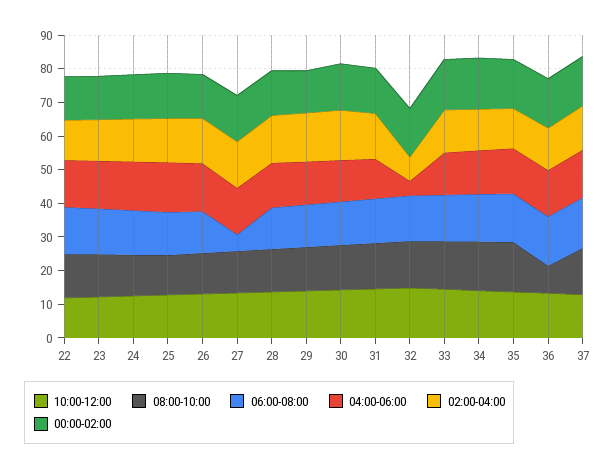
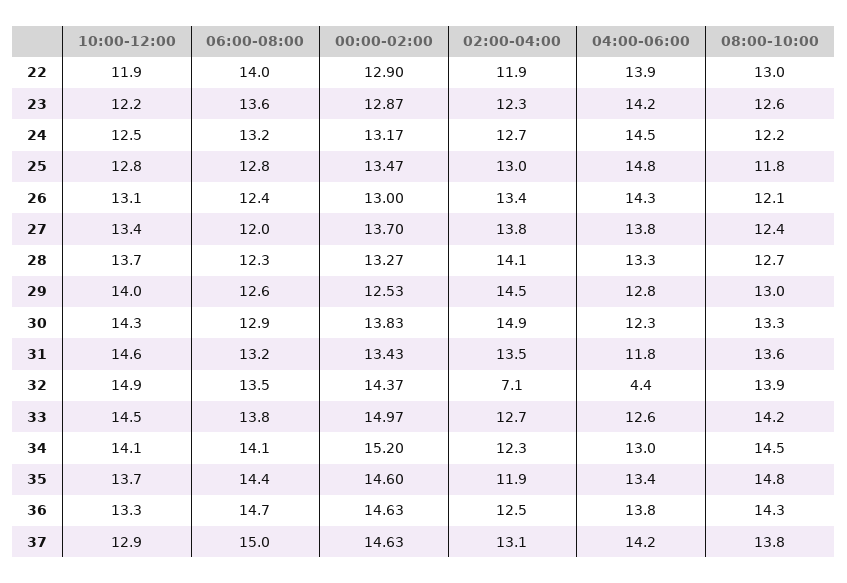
06:00-08:00, 27: 5 -> 12
08:00-10:00, 36: 7.5 -> 14.3

